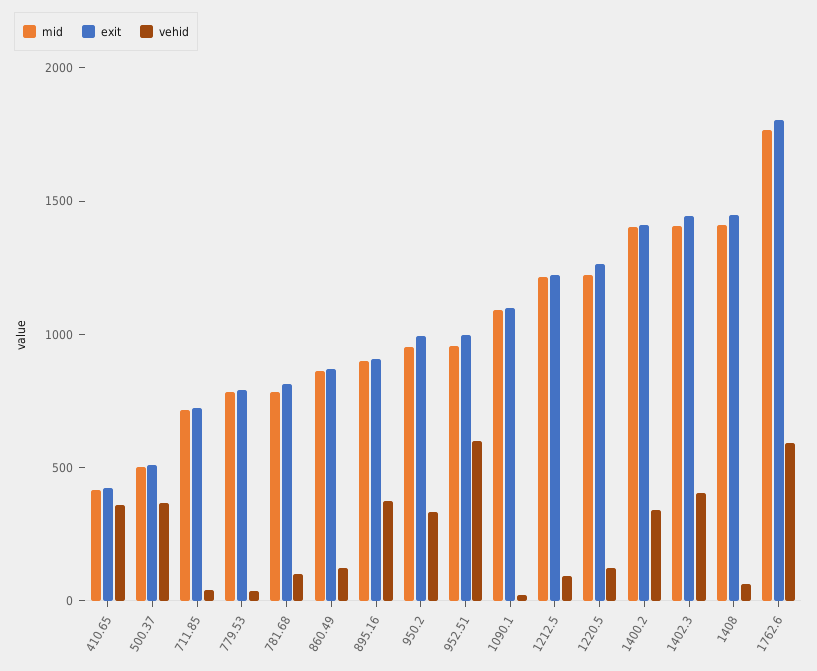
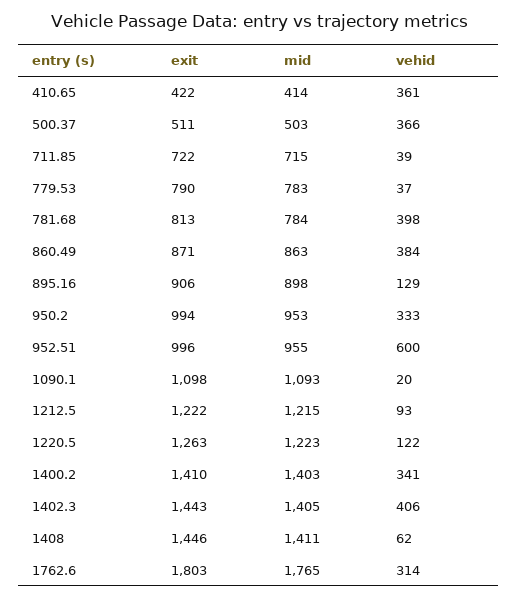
vehid, 781.68: 100 -> 398
vehid, 860.49: 100 -> 384
vehid, 895.16: 400 -> 129
vehid, 1762.6: 600 -> 314

